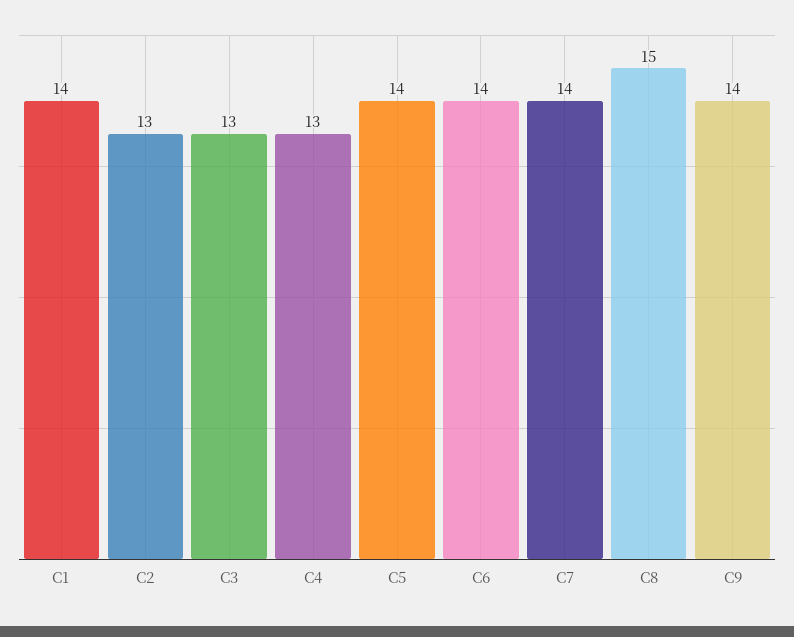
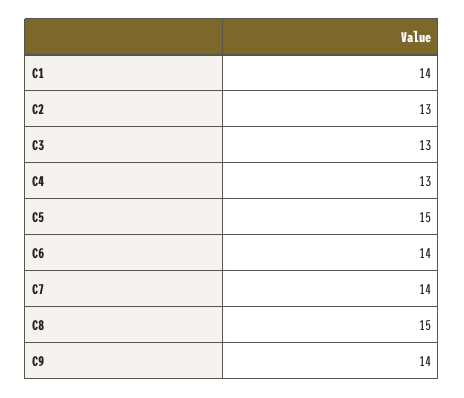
C5: 14 -> 15

